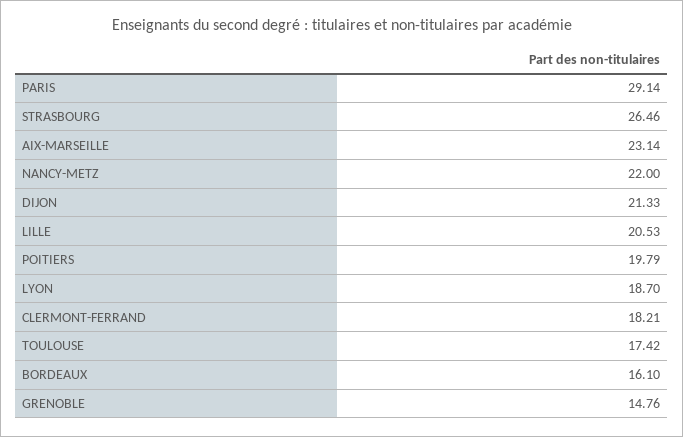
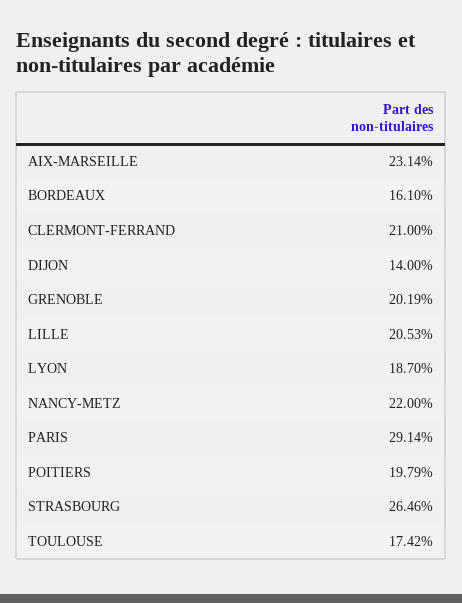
DIJON: 21.33 -> 14
CLERMONT-FERRAND: 18.21 -> 21
GRENOBLE: 14.76 -> 20.19

